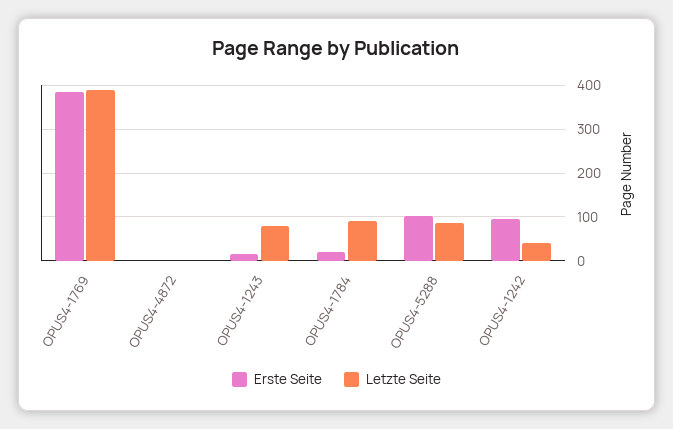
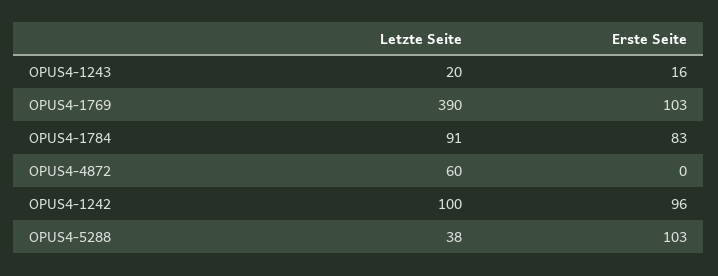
Erste Seite, OPUS4-1769: 380 -> 103
Letzte Seite, OPUS4-4872: 0 -> 60
Letzte Seite, OPUS4-1243: 80 -> 20
Erste Seite, OPUS4-1784: 20 -> 83
Letzte Seite, OPUS4-5288: 80 -> 38
Letzte Seite, OPUS4-1242: 40 -> 100

